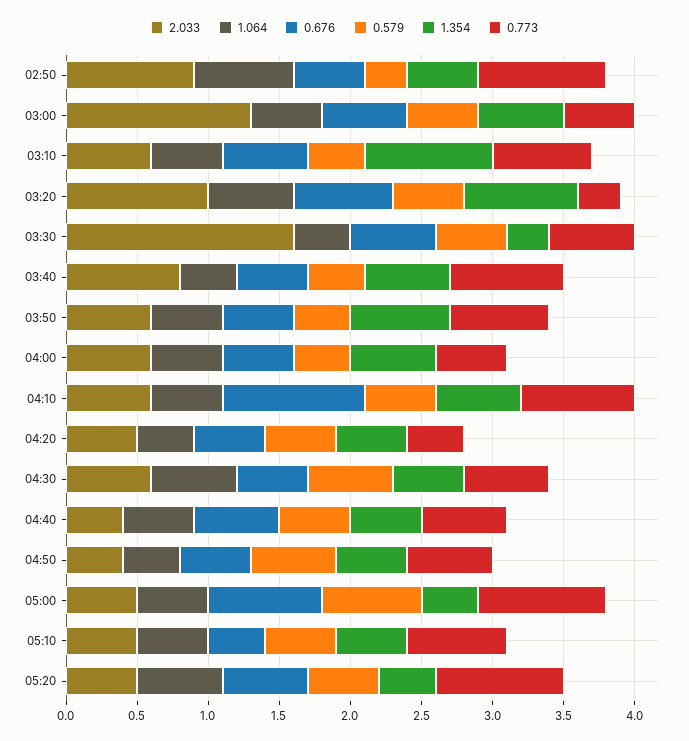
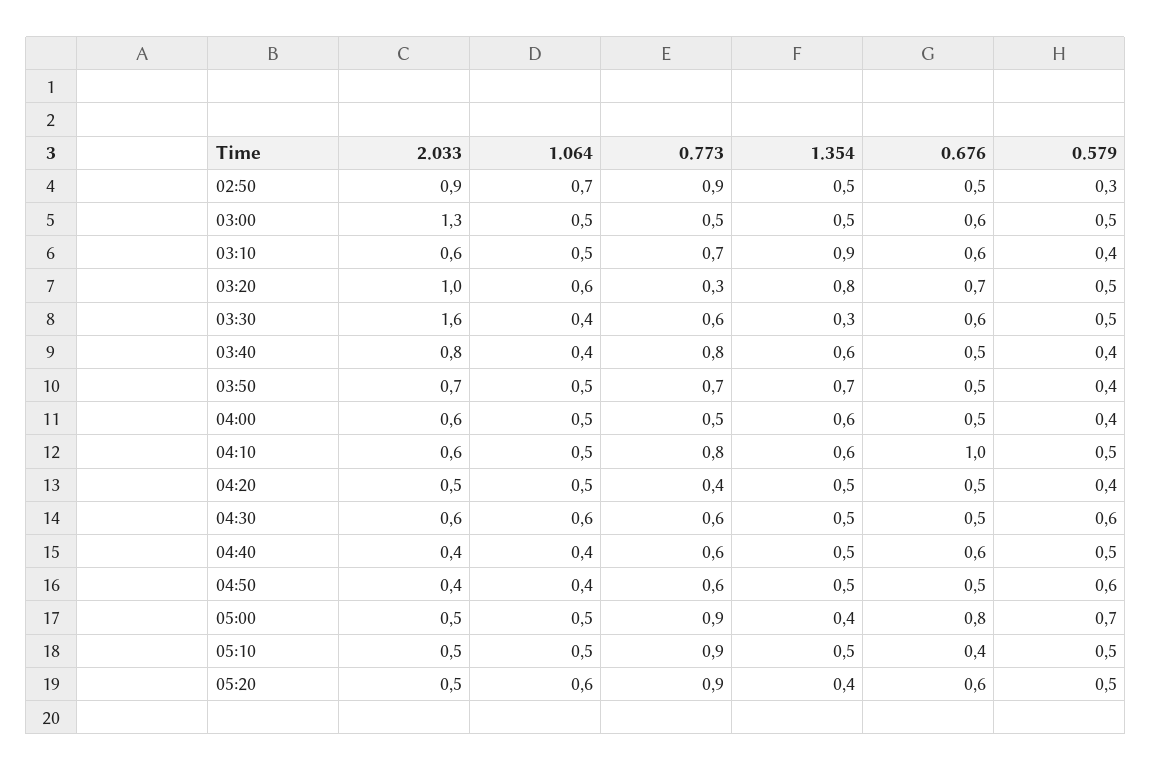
1.354, 03:00: 0.6 -> 0.5
2.033, 03:50: 0.6 -> 0.7
1.064, 04:20: 0.4 -> 0.5
0.579, 04:20: 0.5 -> 0.4
1.064, 04:40: 0.5 -> 0.4
0.773, 05:10: 0.7 -> 0.9

